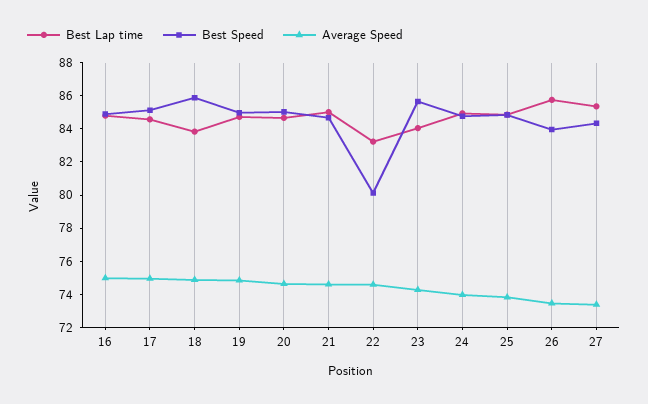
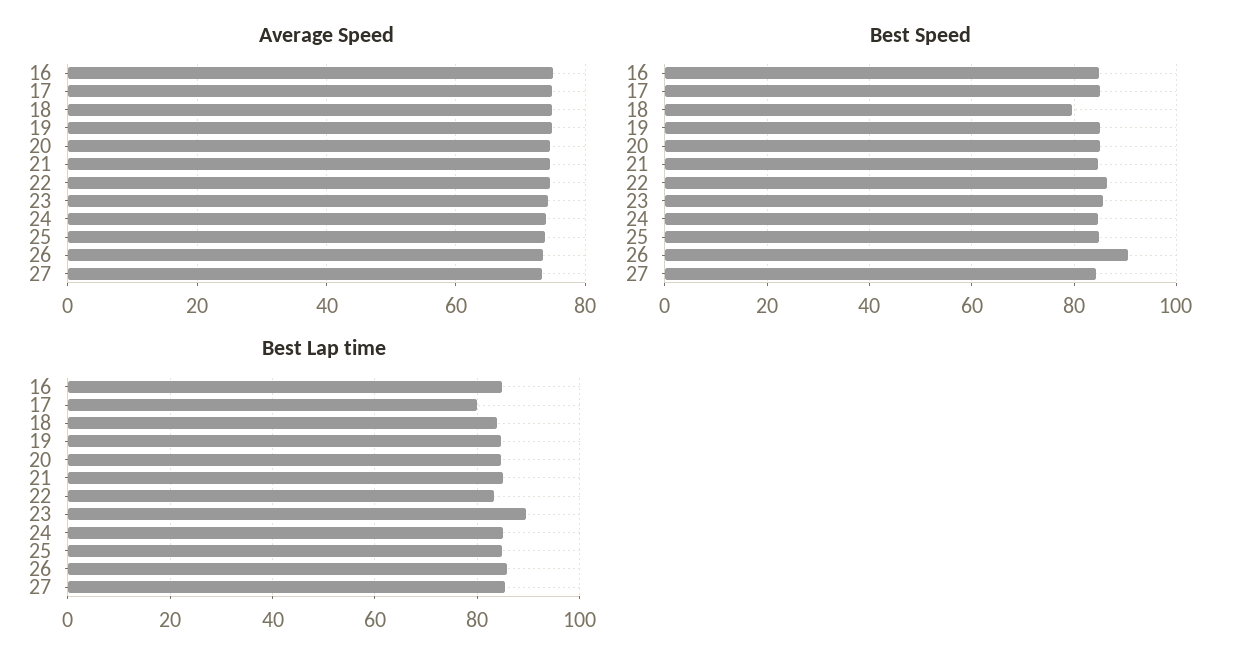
Best Lap time, 17: 84.5 -> 80
Best Speed, 18: 86 -> 80
Best Speed, 22: 80 -> 86
Best Lap time, 23: 84 -> 90
Best Speed, 26: 84 -> 90

